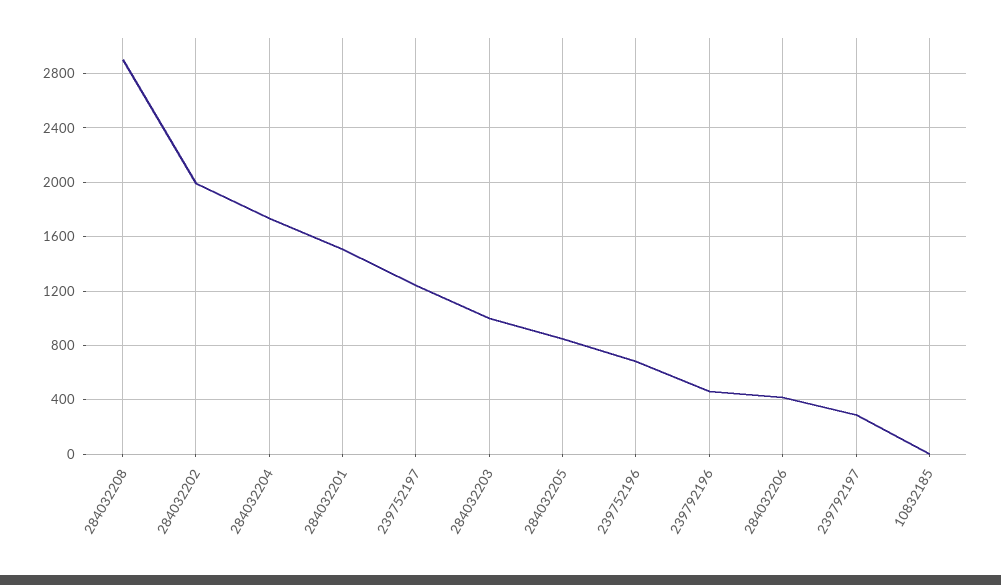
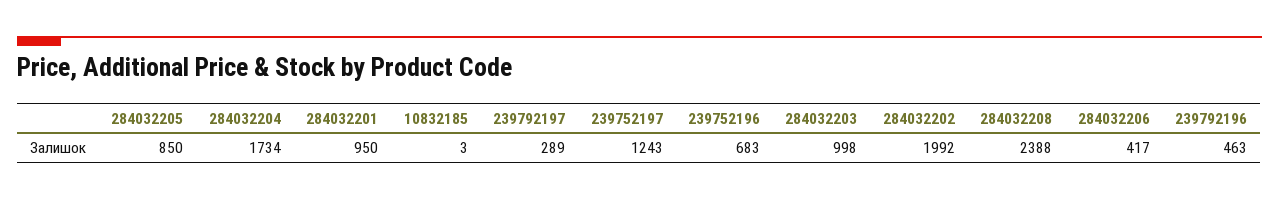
284032208: 2900 -> 2388
284032201: 1500 -> 950

